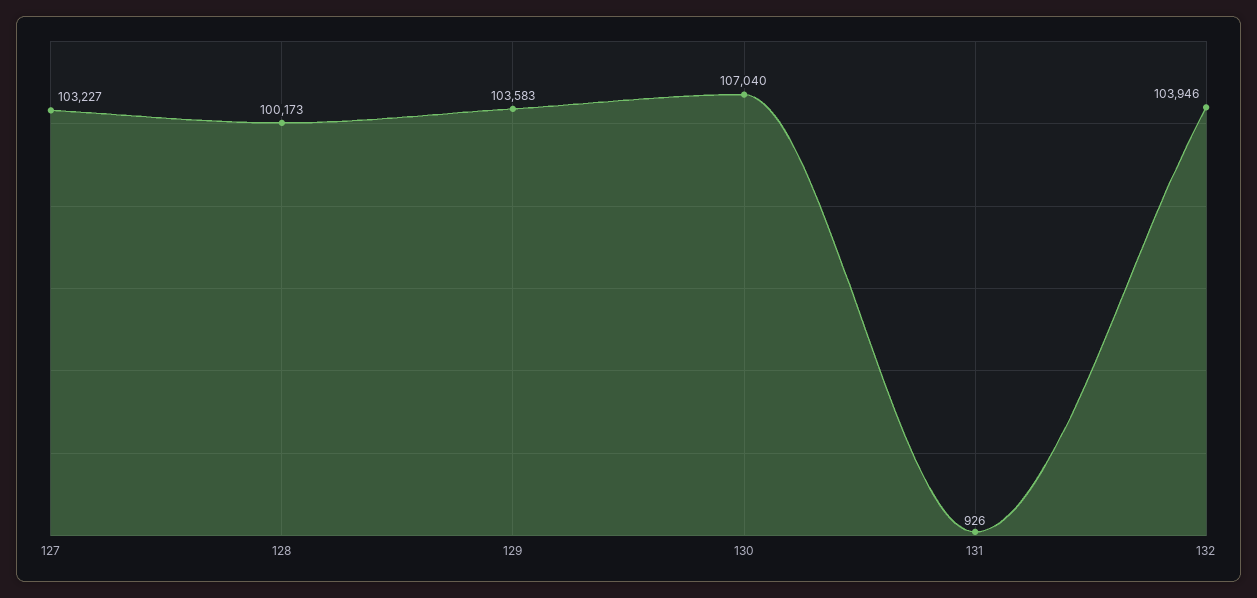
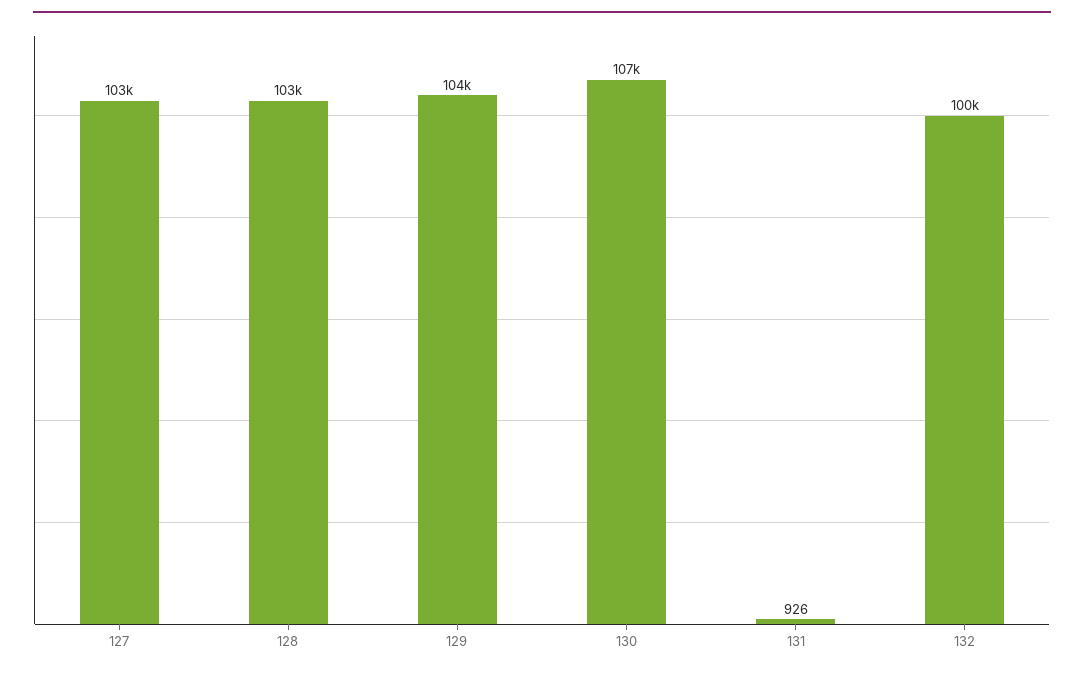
128: 100173 -> 103000
132: 103946 -> 100000

